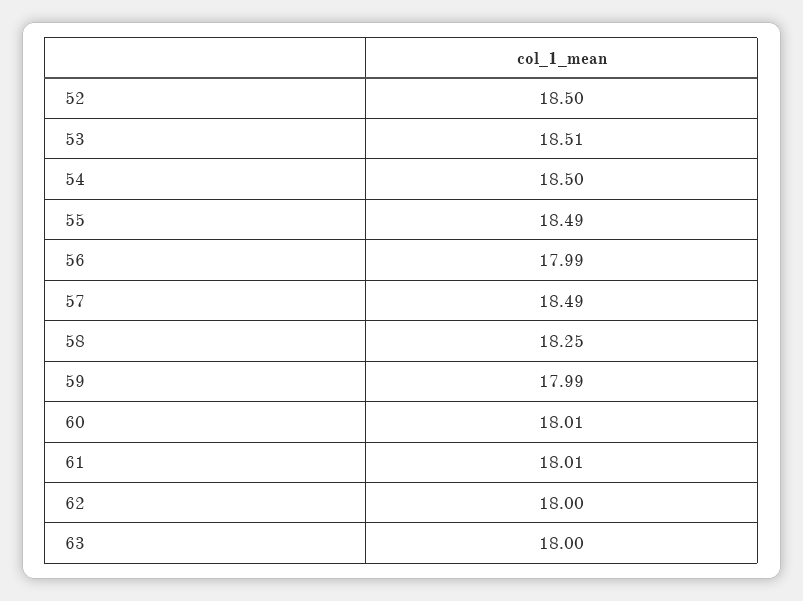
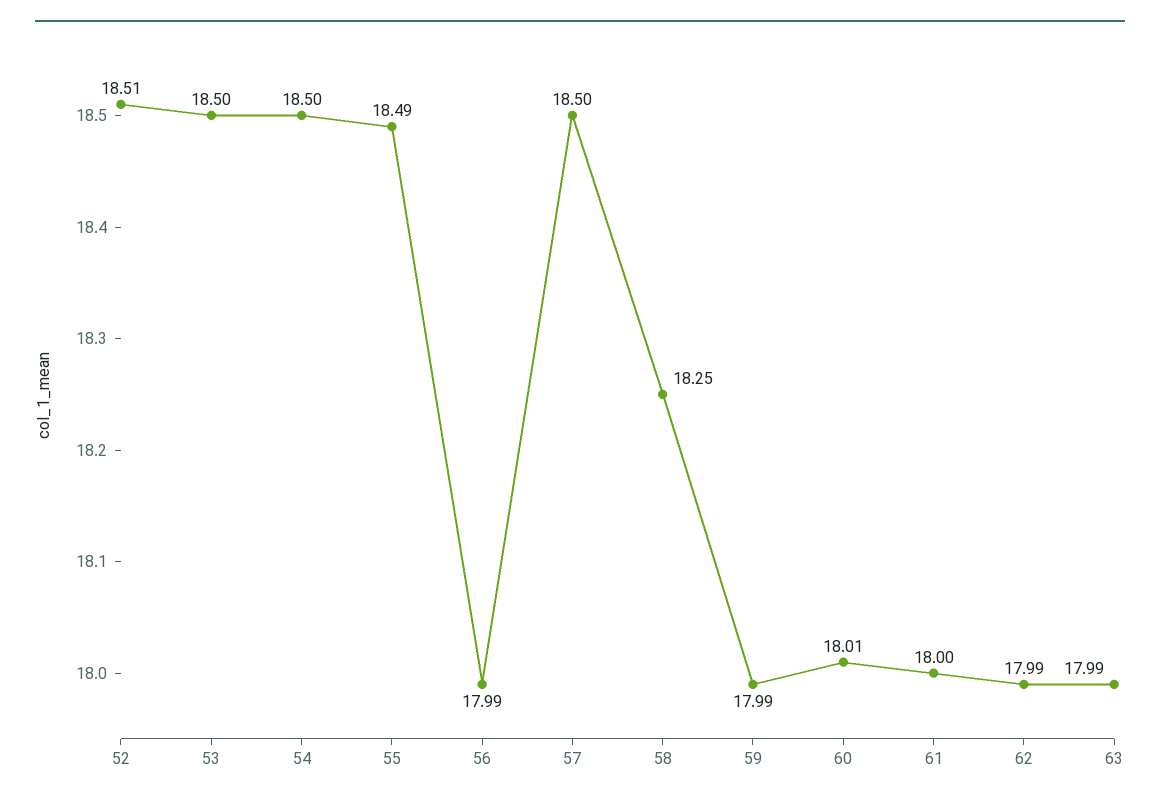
52: 18.5 -> 18.51
53: 18.51 -> 18.5
57: 18.49 -> 18.5
61: 18.01 -> 18
62: 18 -> 17.99
63: 18 -> 17.99

